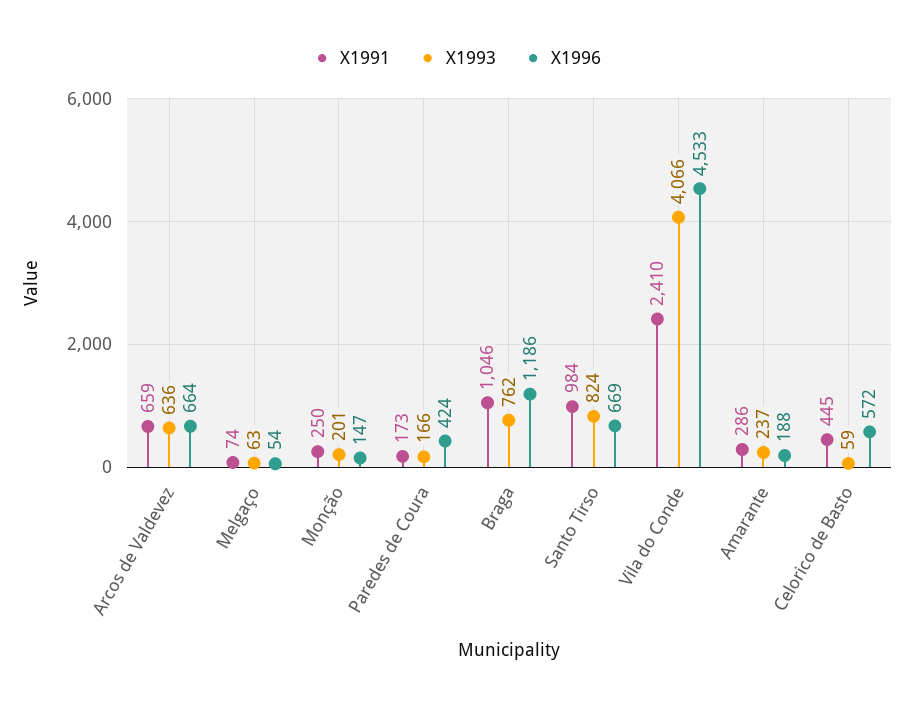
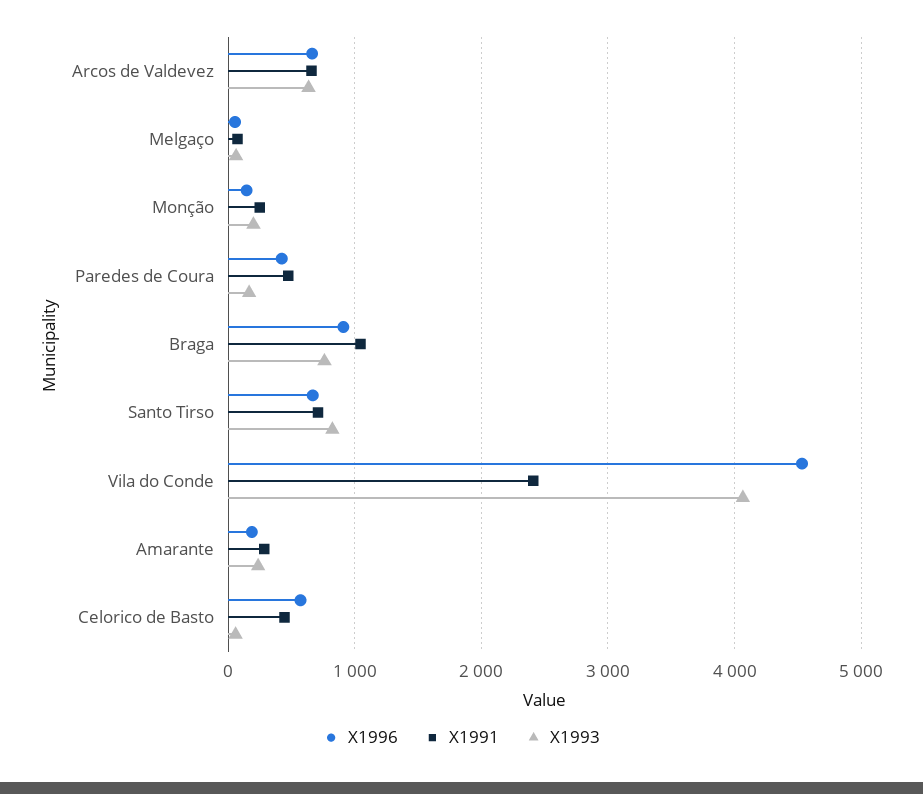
X1991, Paredes de Coura: 173 -> 500
X1996, Braga: 1186 -> 900
X1991, Santo Tirso: 984 -> 700

